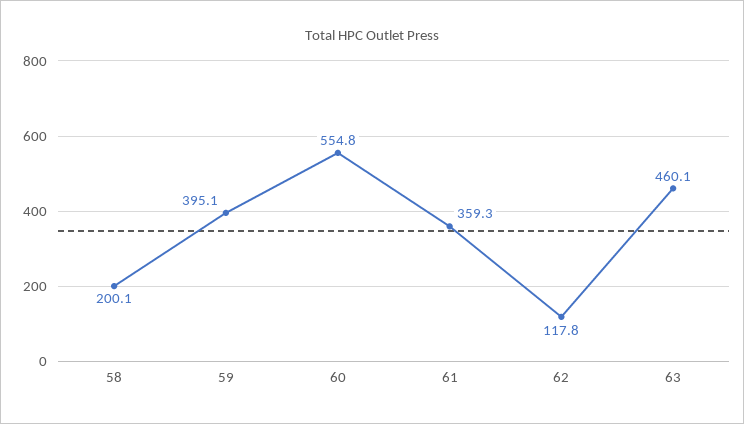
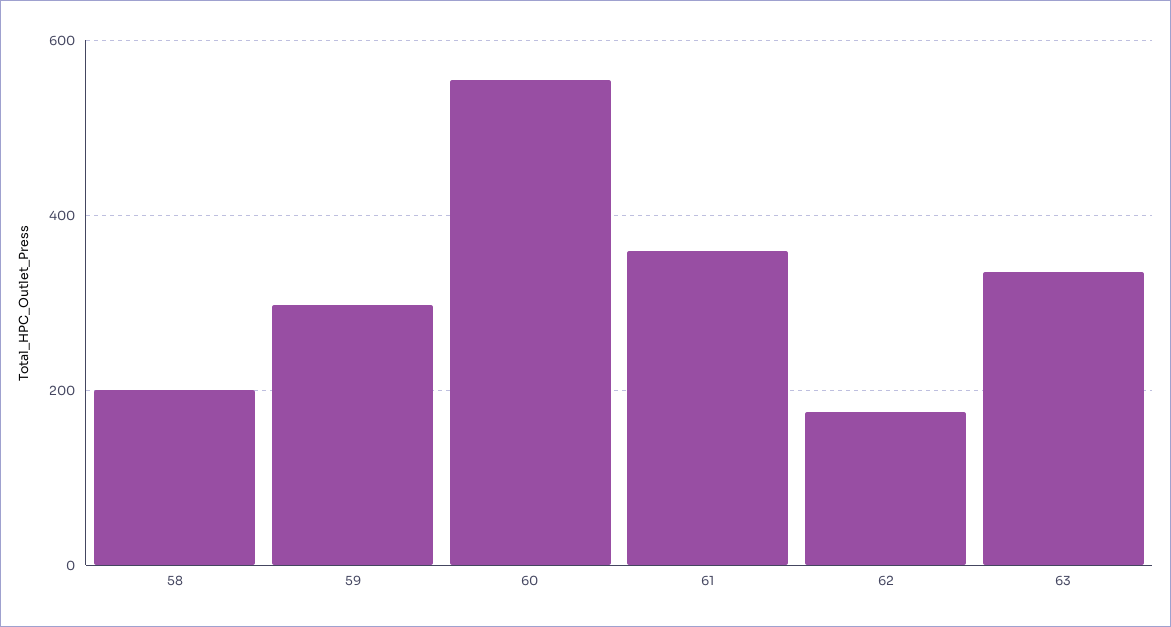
59: 395.1 -> 300
62: 117.8 -> 180
63: 460.1 -> 340

